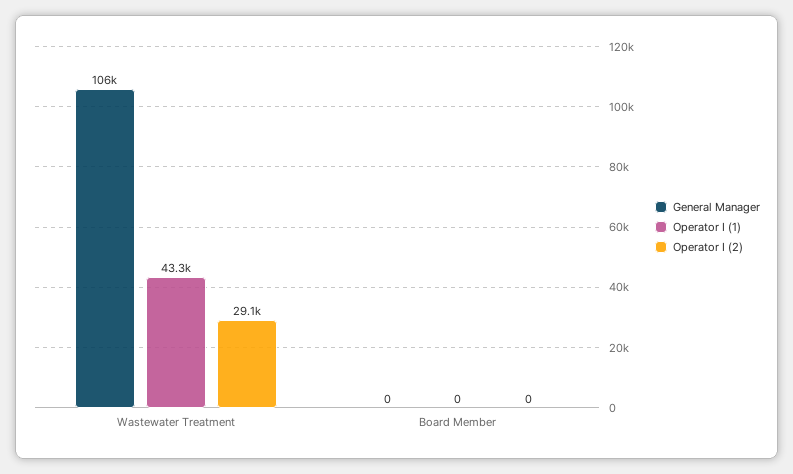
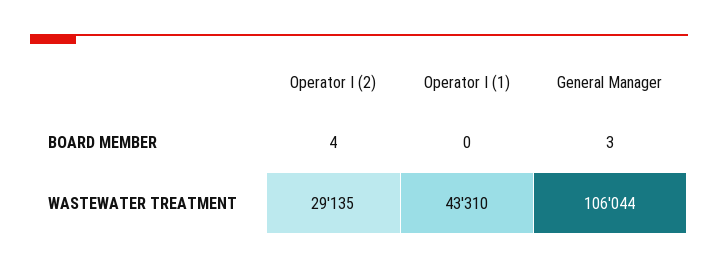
General Manager, Board Member: 0 -> 3
Operator I (2), Board Member: 0 -> 4

